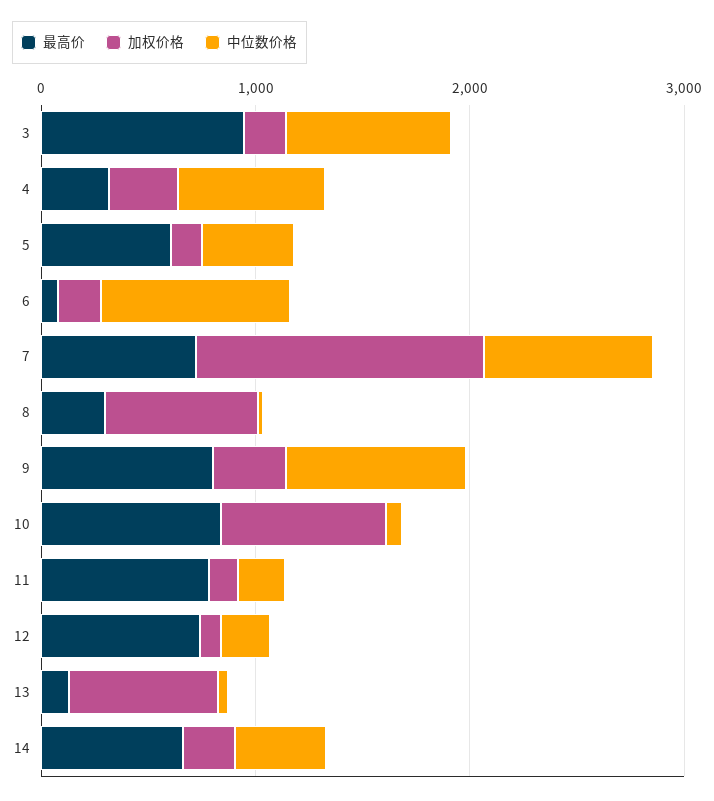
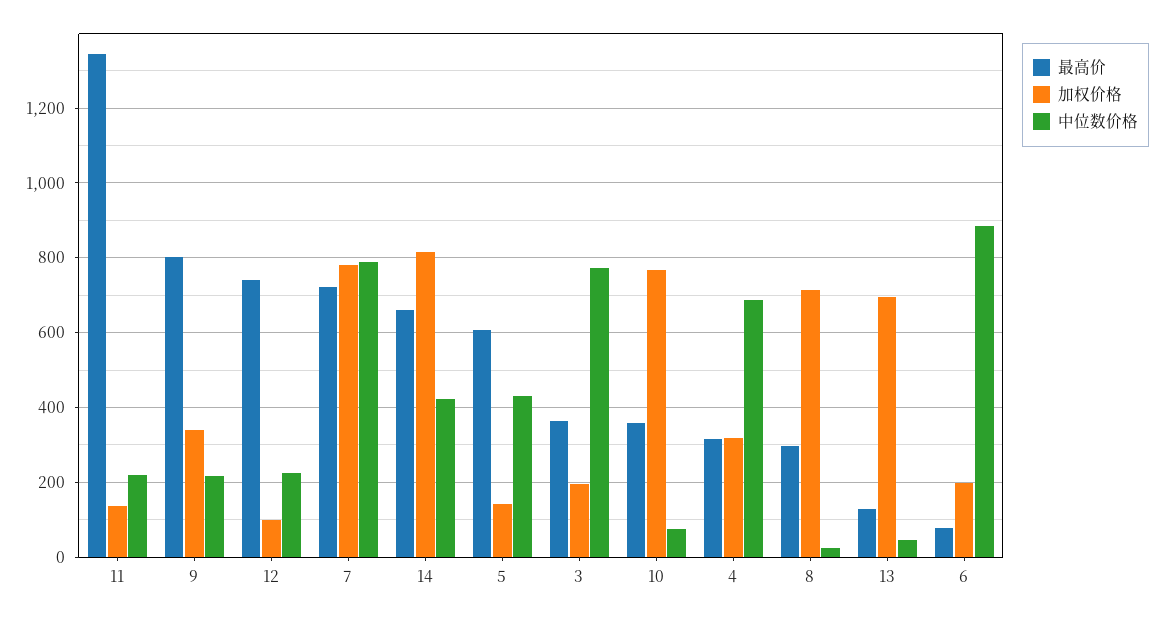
最高价, 3: 1000 -> 360
加权价格, 7: 1400 -> 780
中位数价格, 9: 800 -> 220
最高价, 10: 800 -> 360
最高价, 11: 800 -> 1340
加权价格, 14: 200 -> 820

